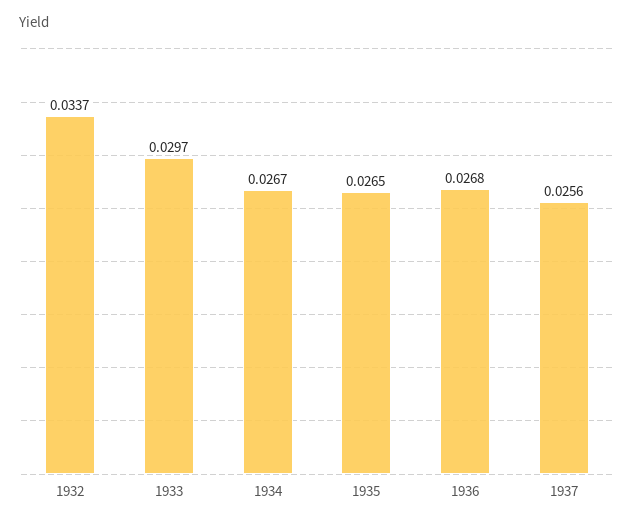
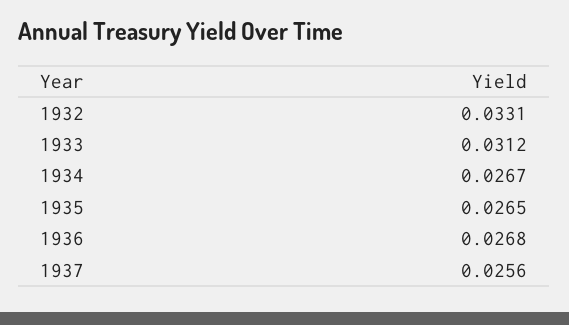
1932: 0.0337 -> 0.0331
1933: 0.0297 -> 0.0312

